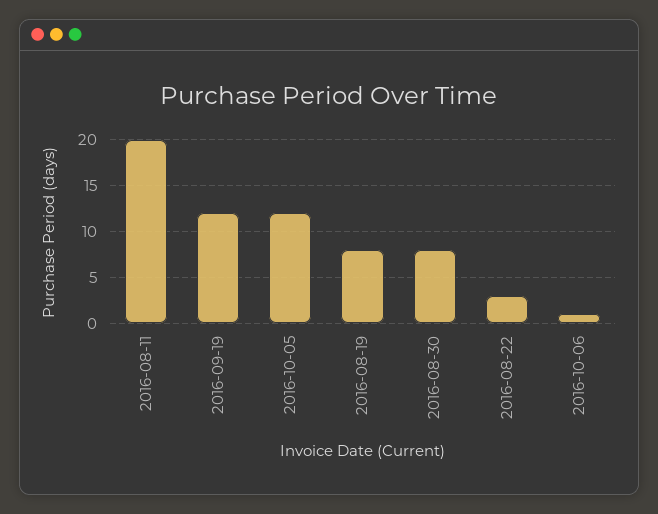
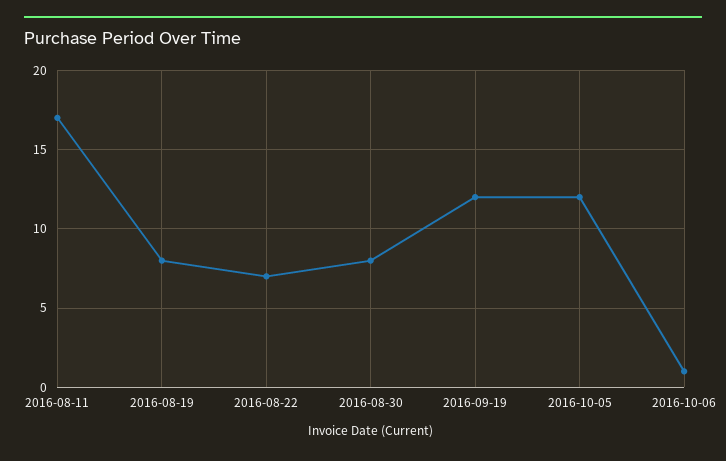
2016-08-11: 20 -> 17
2016-08-22: 3 -> 7

